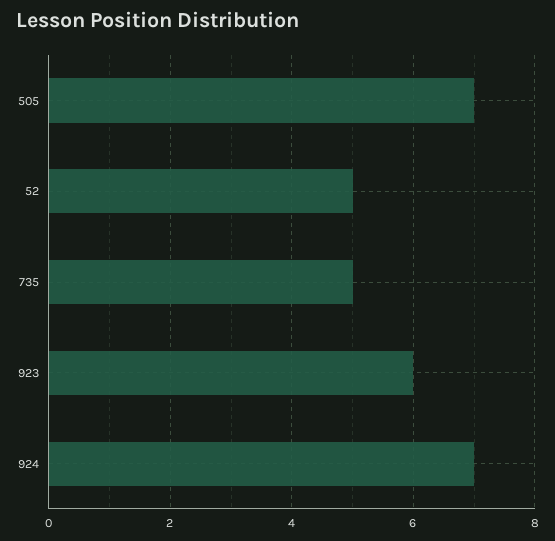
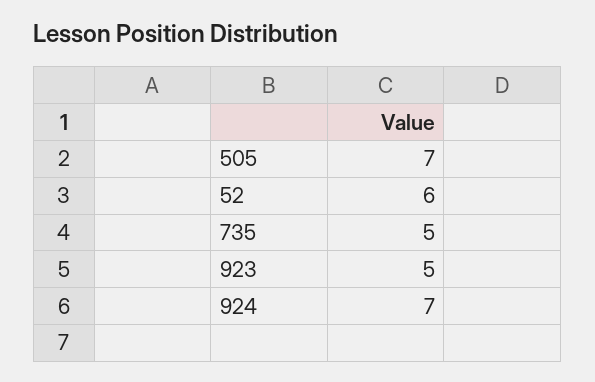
52: 5 -> 6
923: 6 -> 5

